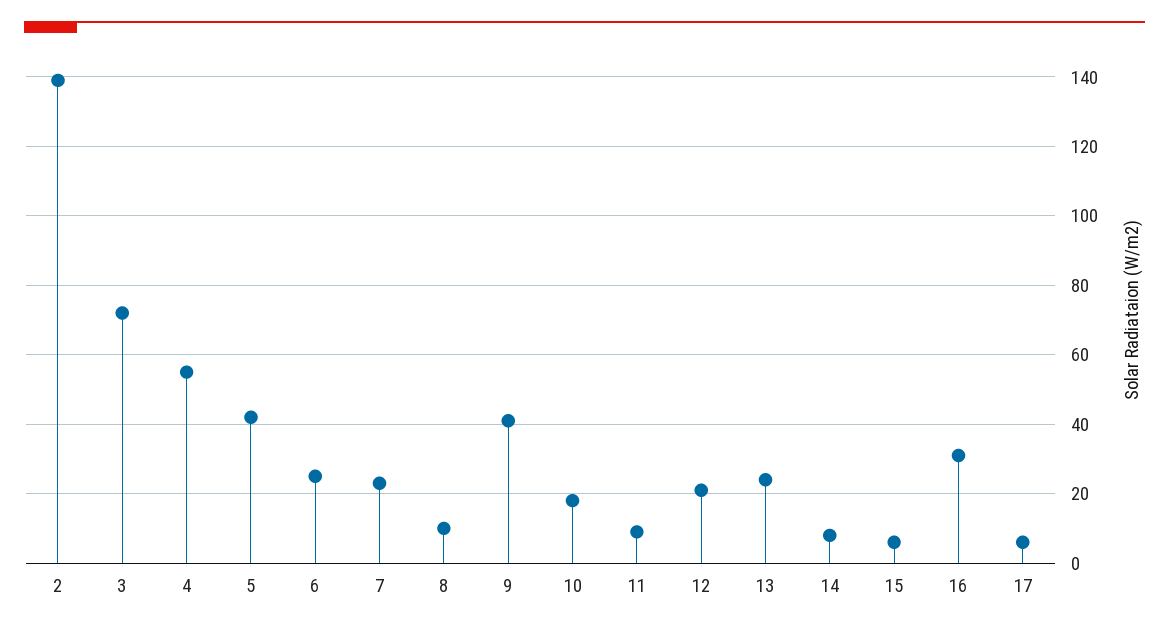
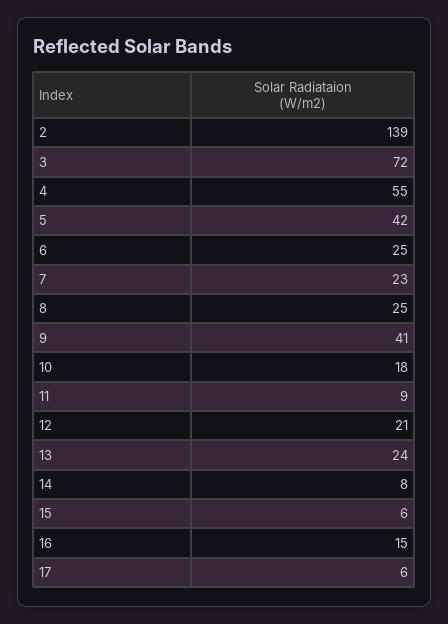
8: 10 -> 25
16: 30 -> 15

